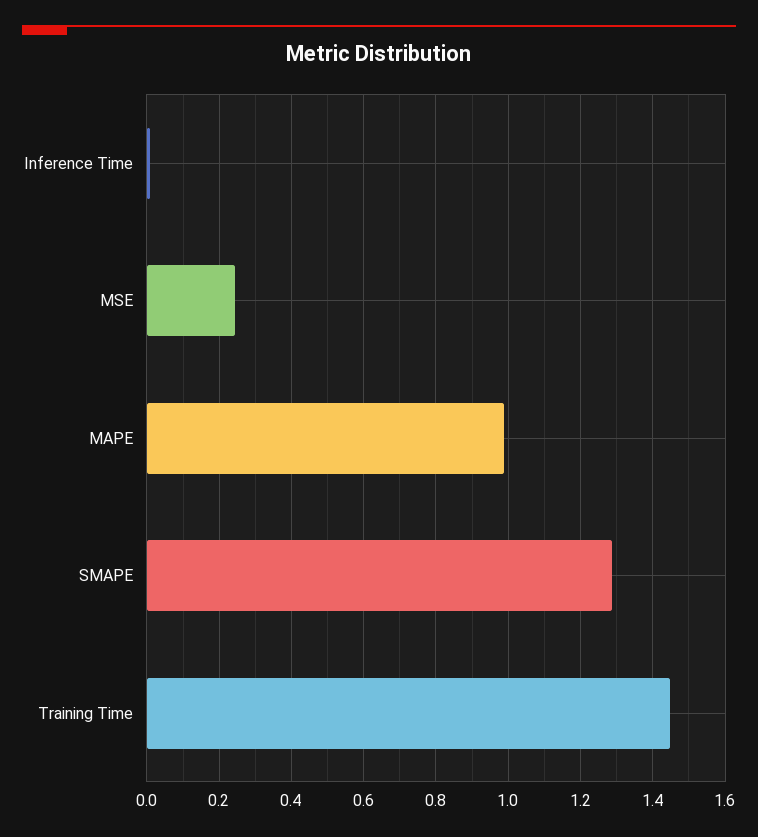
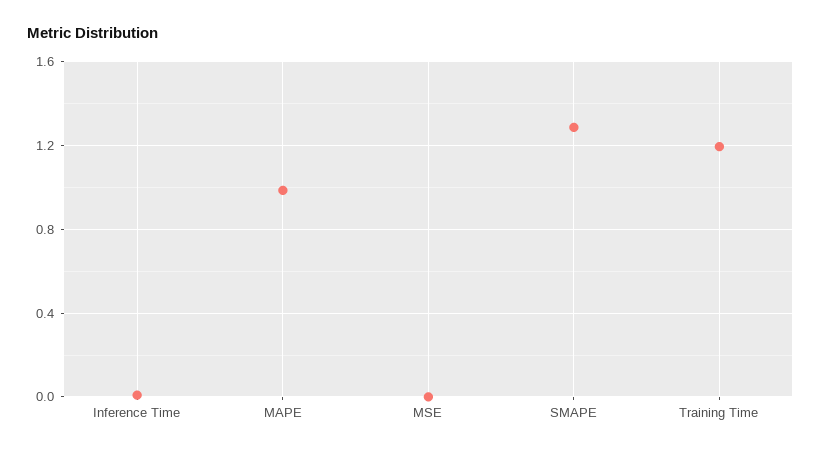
MSE: 0.24 -> 0
Training Time: 1.44 -> 1.2

